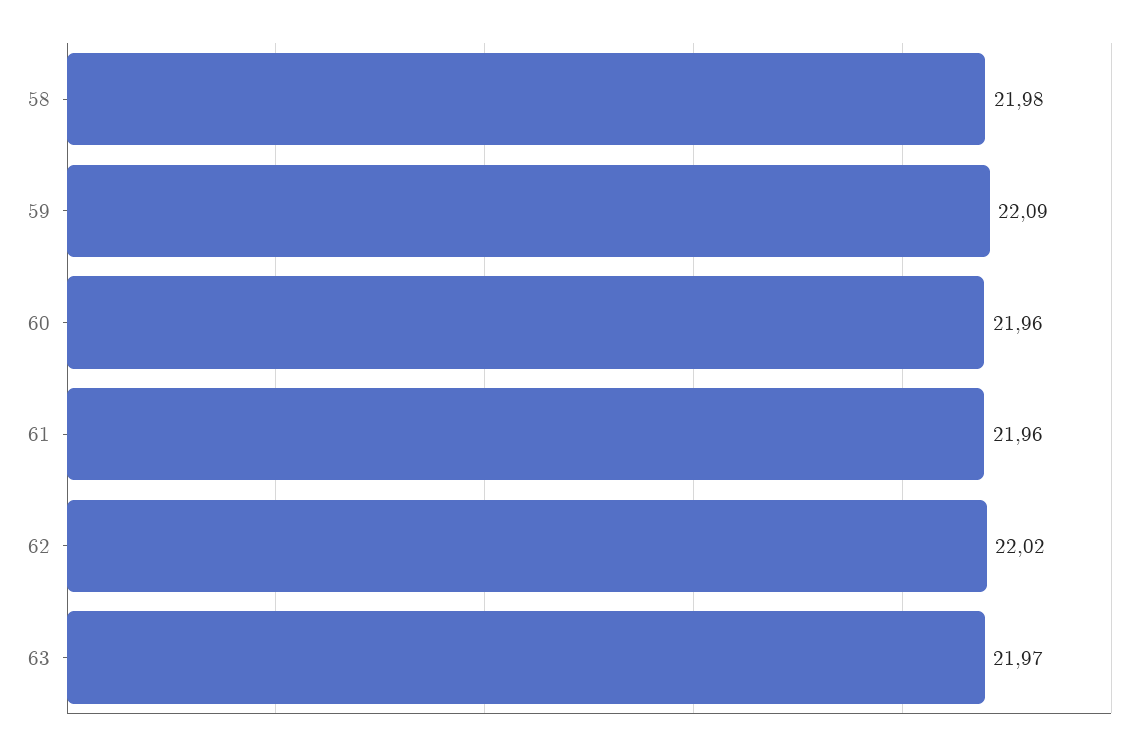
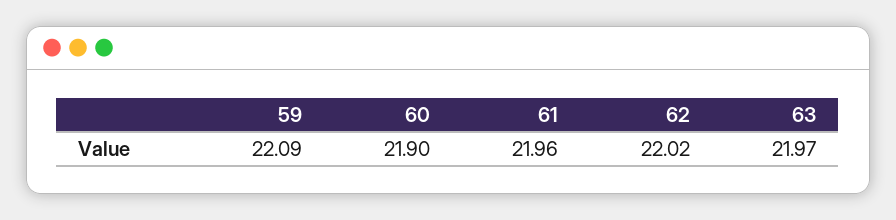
58: 21.98 -> none
60: 21.96 -> 21.9

